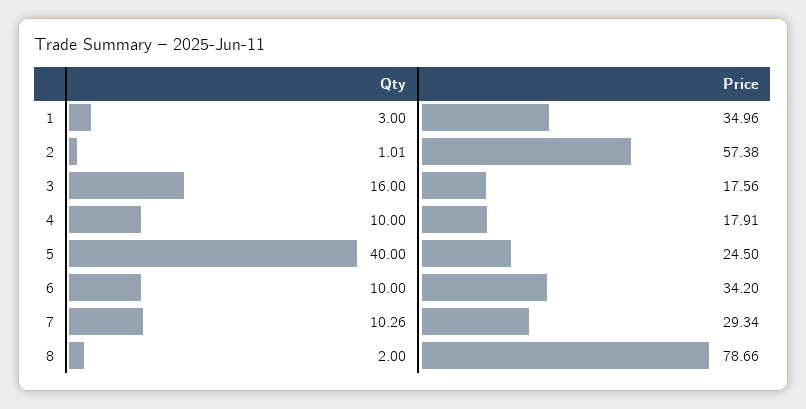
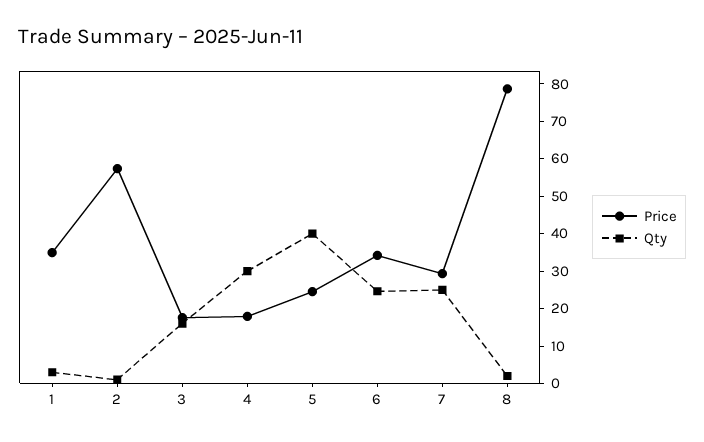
Qty, 4: 10 -> 30
Qty, 6: 10 -> 25
Qty, 7: 10.26 -> 25

